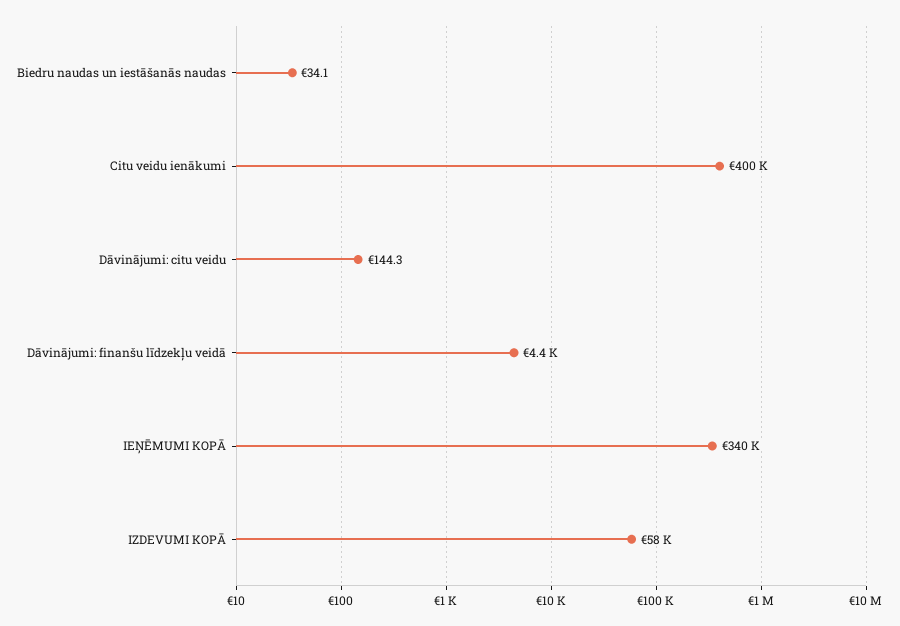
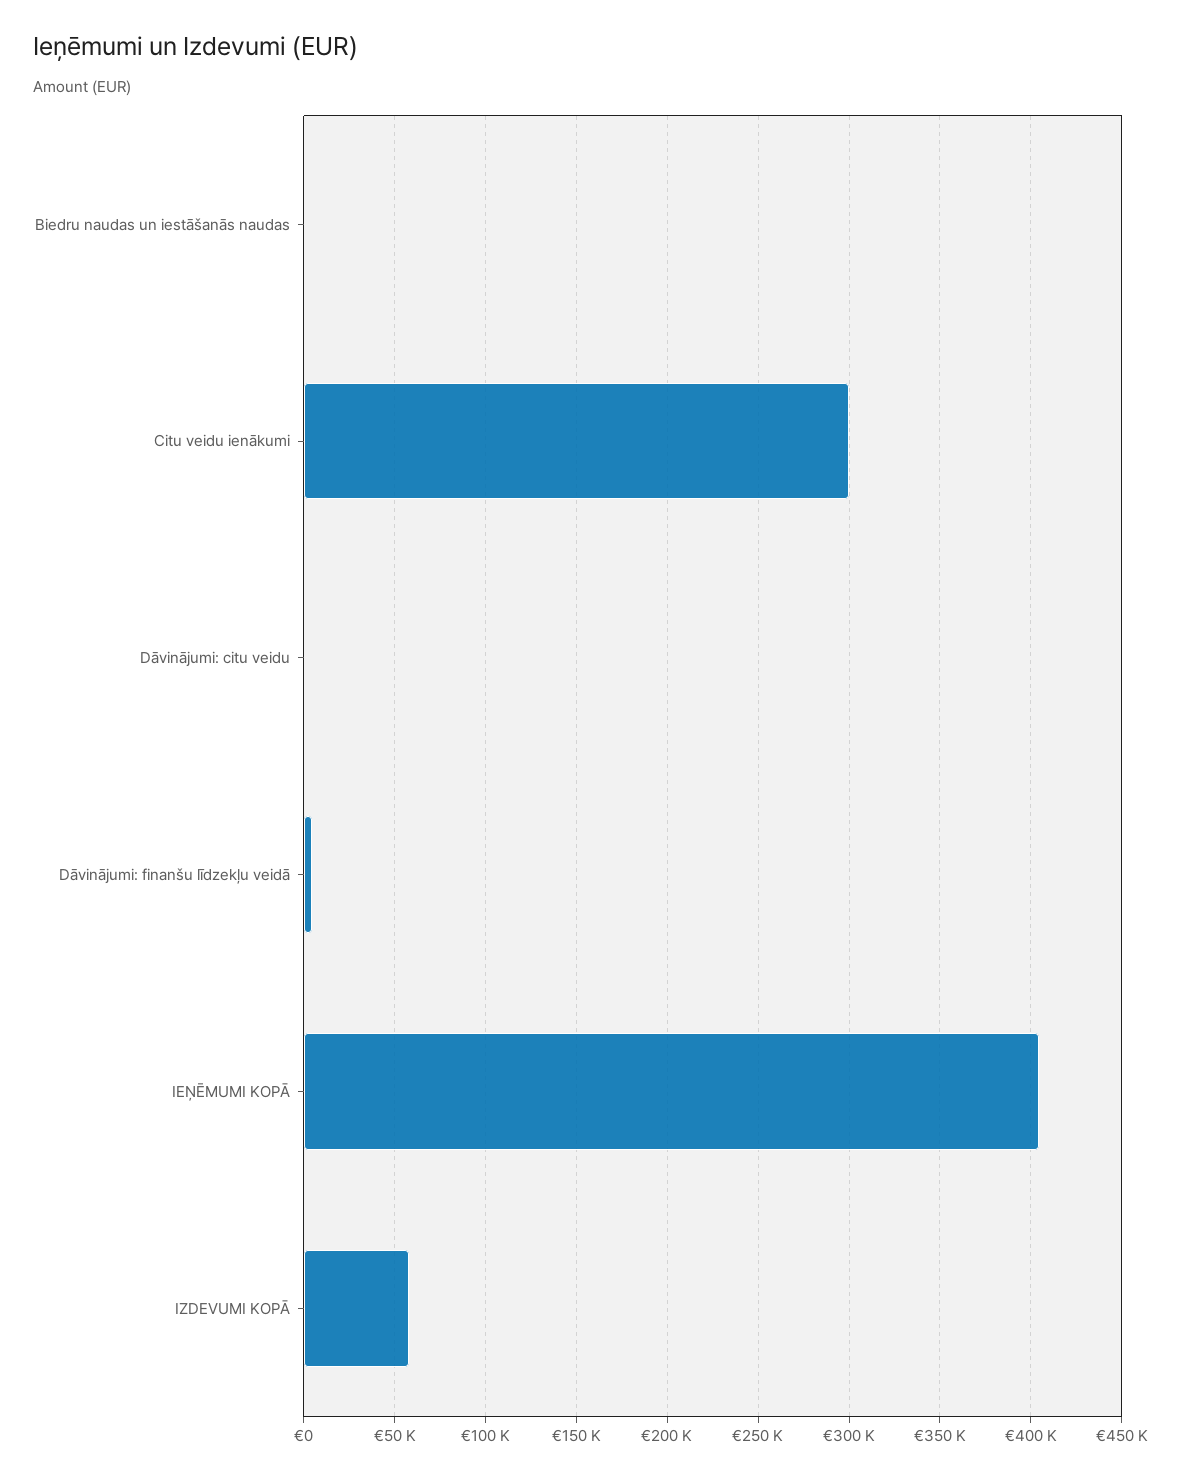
Citu veidu ienākumi: 400000 -> 300000
IEŅĒMUMI KOPĀ: 340000 -> 405000

